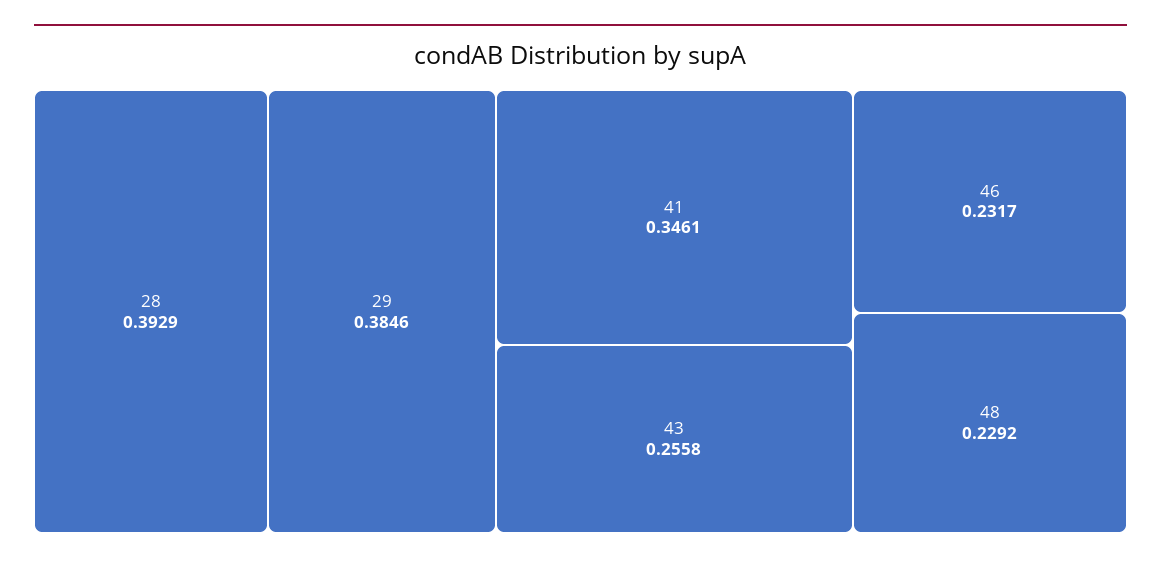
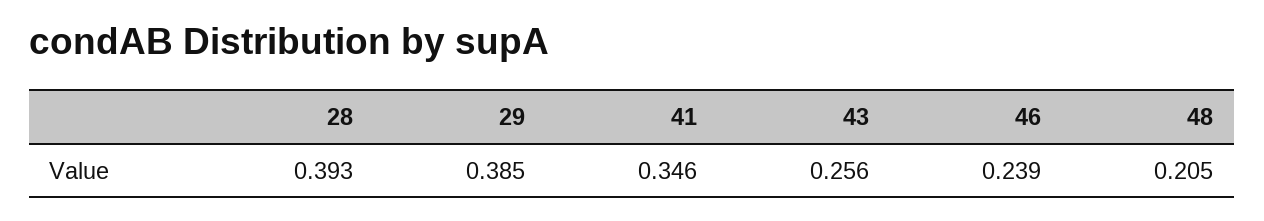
46: 0.2317 -> 0.239
48: 0.2292 -> 0.205

